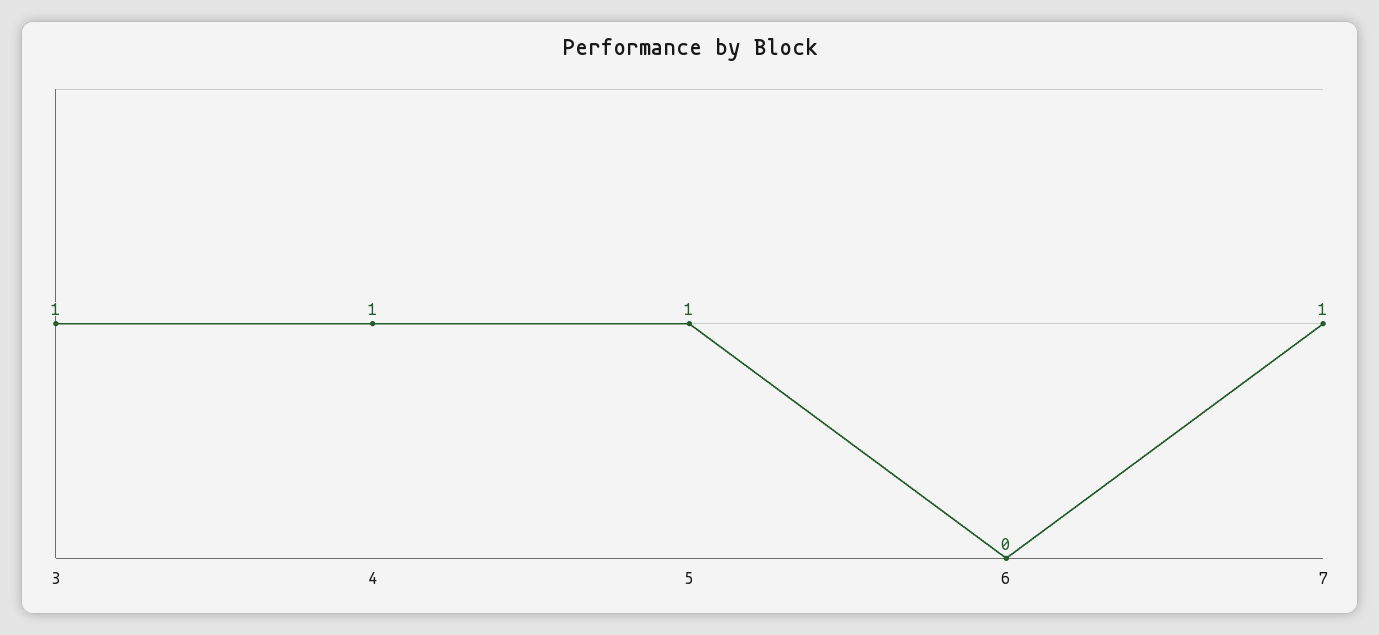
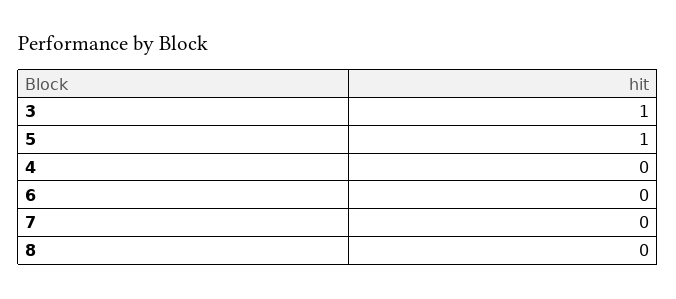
4: 1 -> 0
7: 1 -> 0
8: none -> 0

